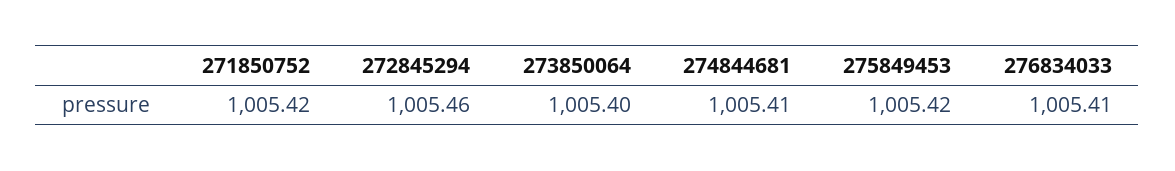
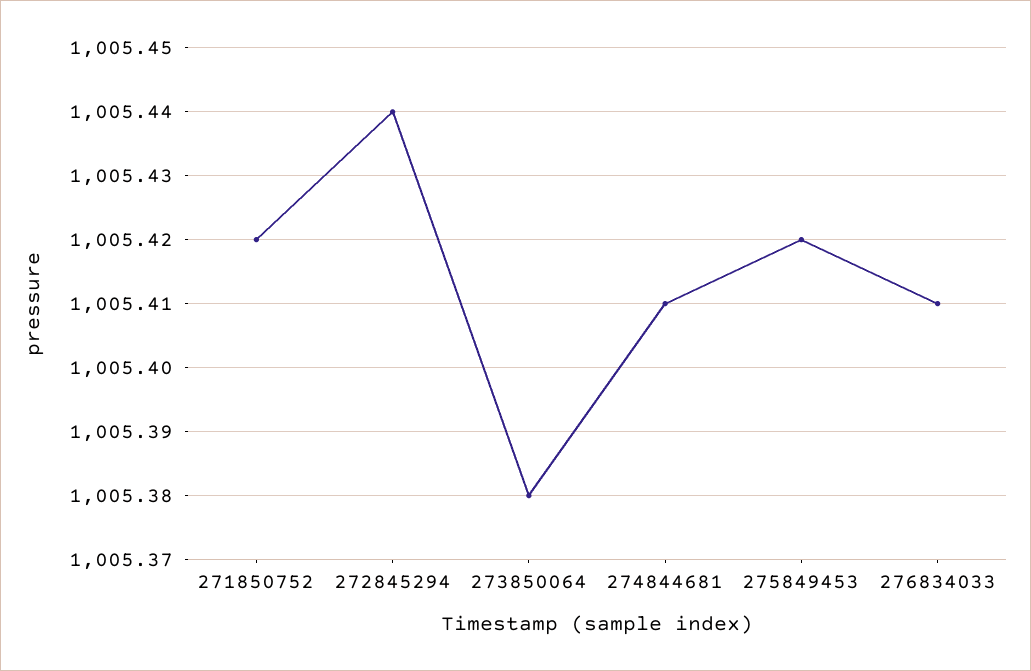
272845294: 1005.46 -> 1005.44
273850064: 1005.4 -> 1005.38

